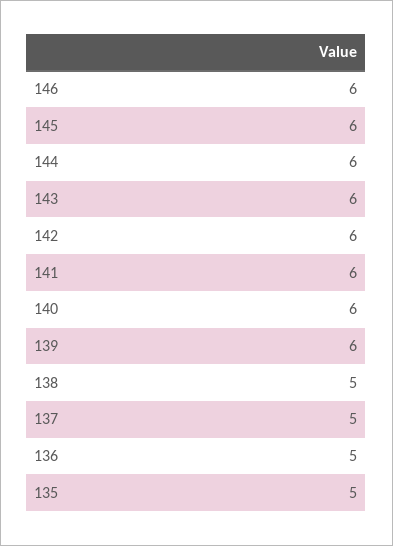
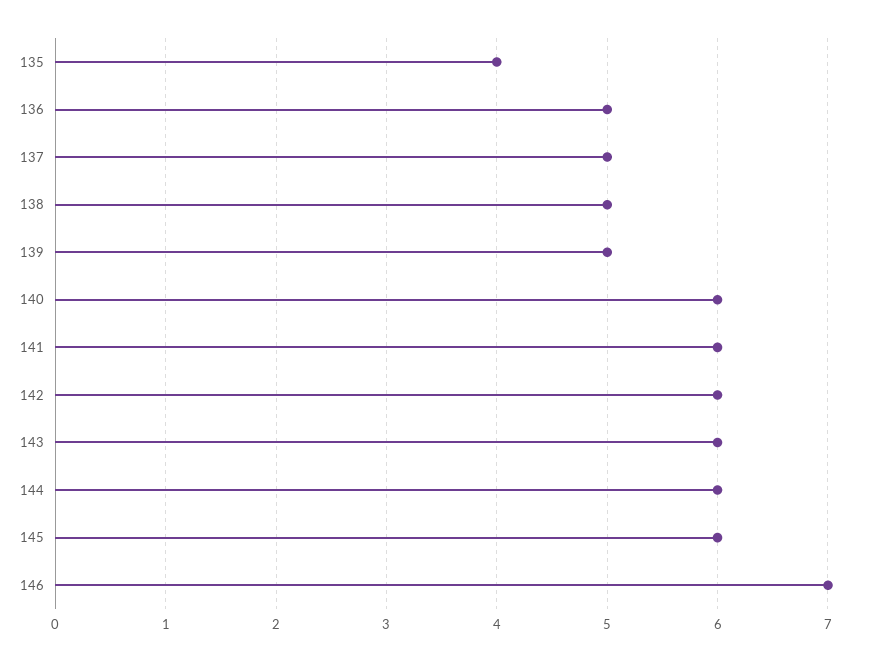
146: 6 -> 7
139: 6 -> 5
135: 5 -> 4

